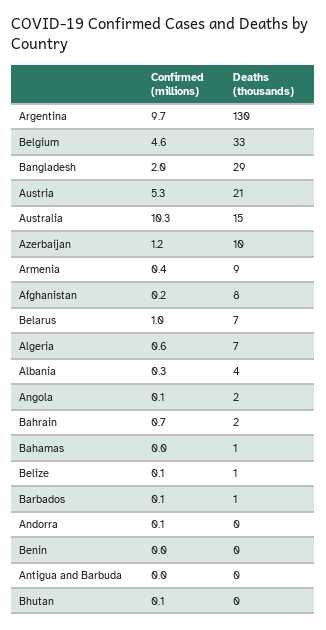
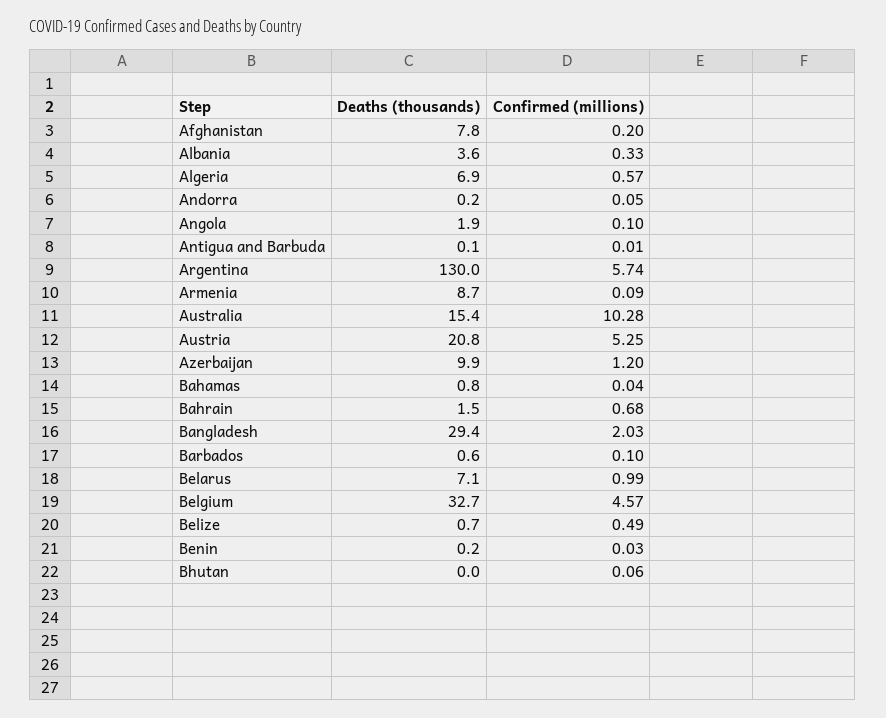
Confirmed (millions), Argentina: 9.7 -> 5.74
Confirmed (millions), Armenia: 0.4 -> 0.09
Confirmed (millions), Belize: 0.1 -> 0.49

